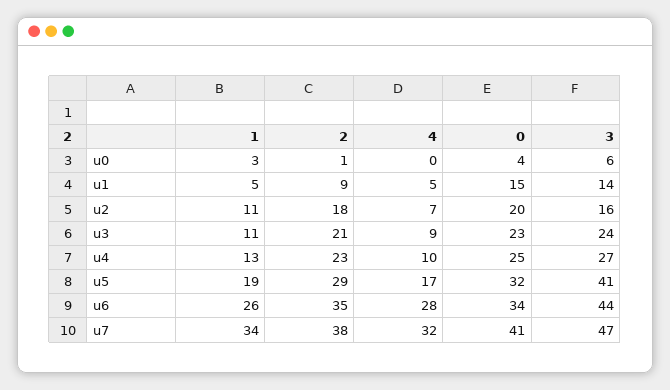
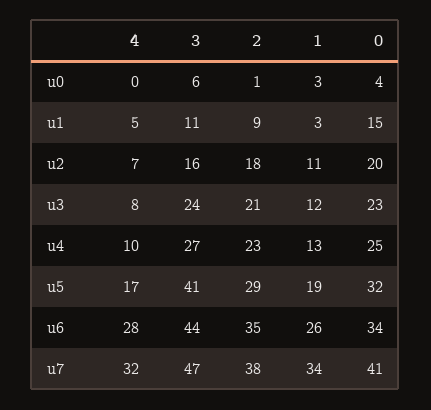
1, u1: 5 -> 3
3, u1: 14 -> 11
1, u3: 11 -> 12
4, u3: 9 -> 8

